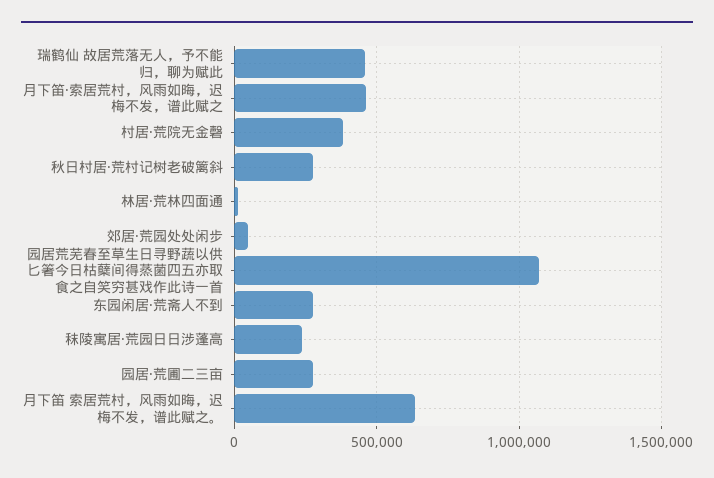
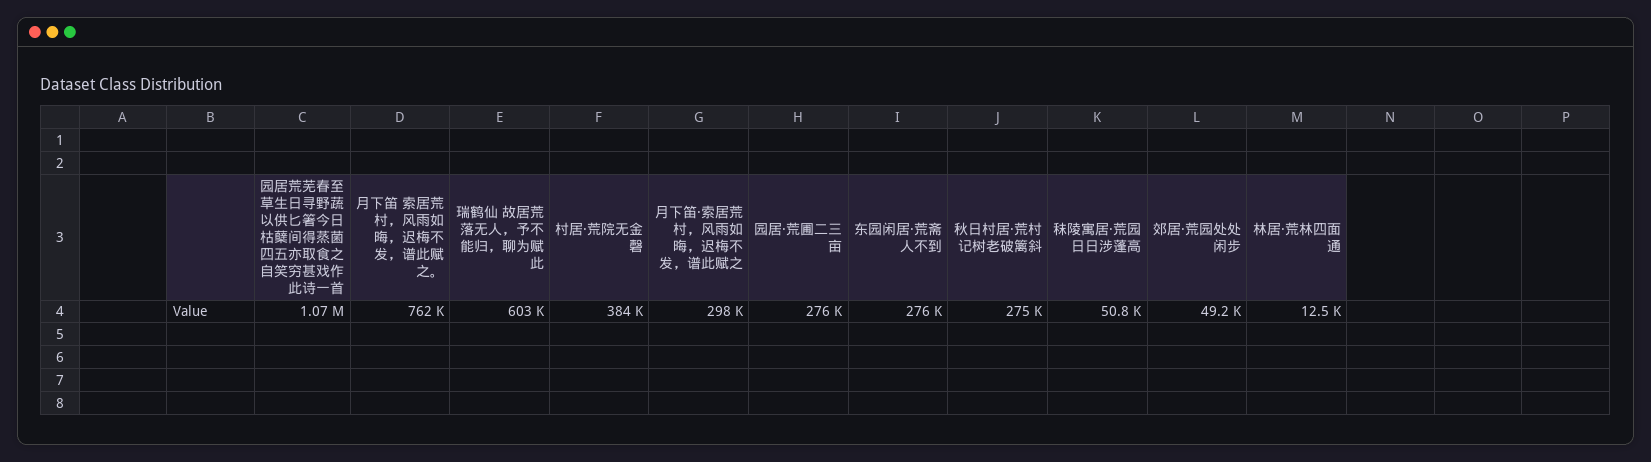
瑞鹤仙 故居荒落无人，予不能归，聊为赋此: 450000 -> 603000
月下笛·索居荒村，风雨如晦，迟梅不发，谱此赋之: 450000 -> 298000
秣陵寓居·荒园日日涉蓬高: 250000 -> 50800
月下笛 索居荒村，风雨如晦，迟梅不发，谱此赋之。: 650000 -> 762000

